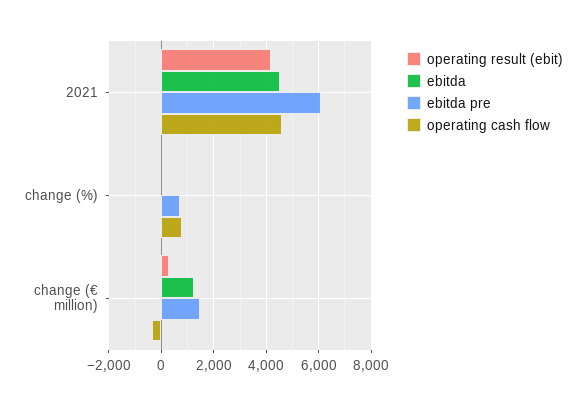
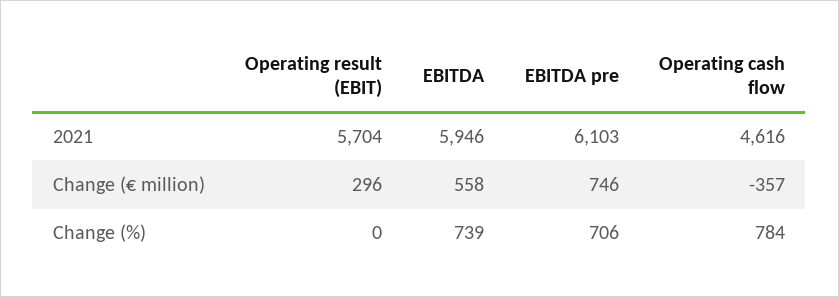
operating result (ebit), 2021: 4250 -> 5704
ebitda, 2021: 4500 -> 5946
ebitda, change (%): 0 -> 739
ebitda, change (€ million): 1250 -> 558
ebitda pre, change (€ million): 1500 -> 746

